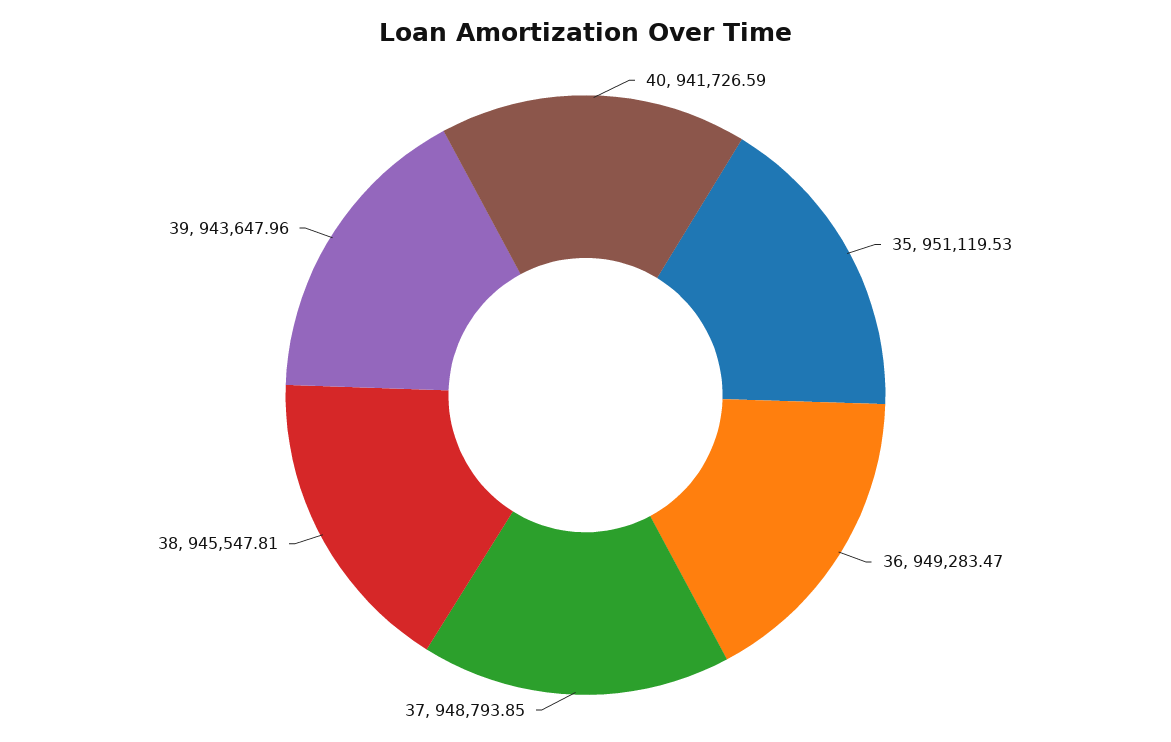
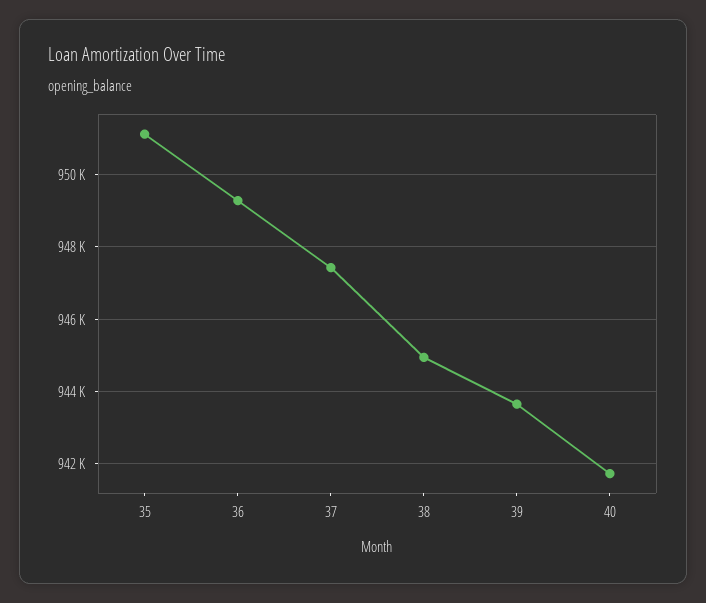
37: 948793.85 -> 947400
38: 945547.81 -> 945000

